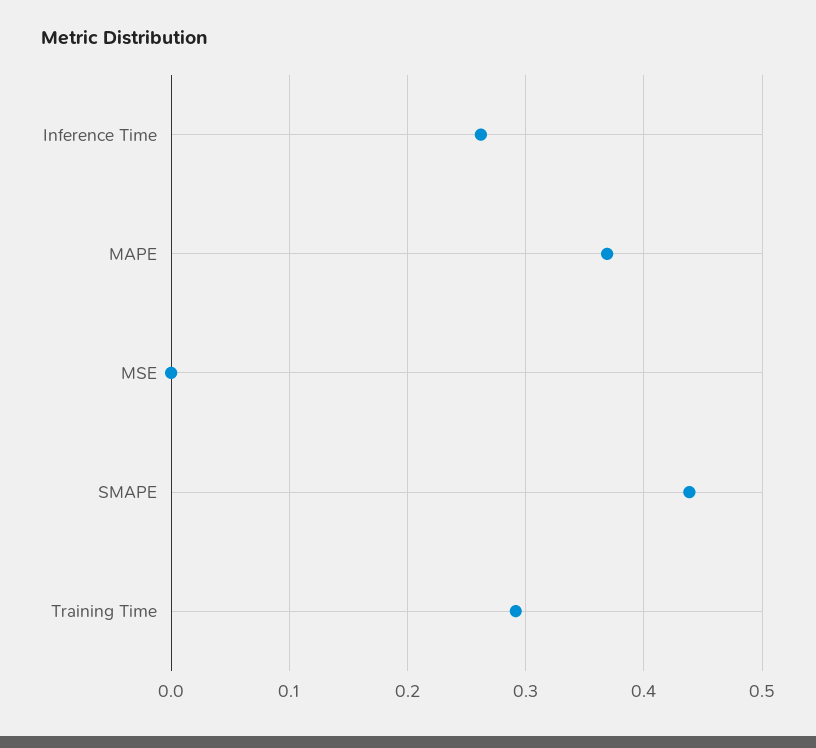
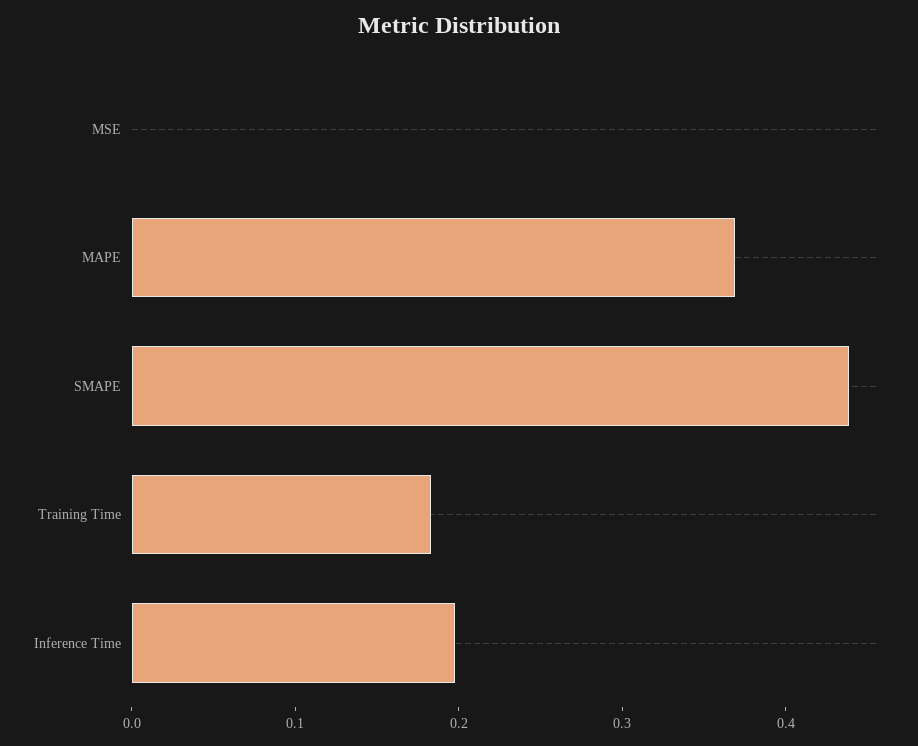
Inference Time: 0.26 -> 0.2
Training Time: 0.29 -> 0.18

